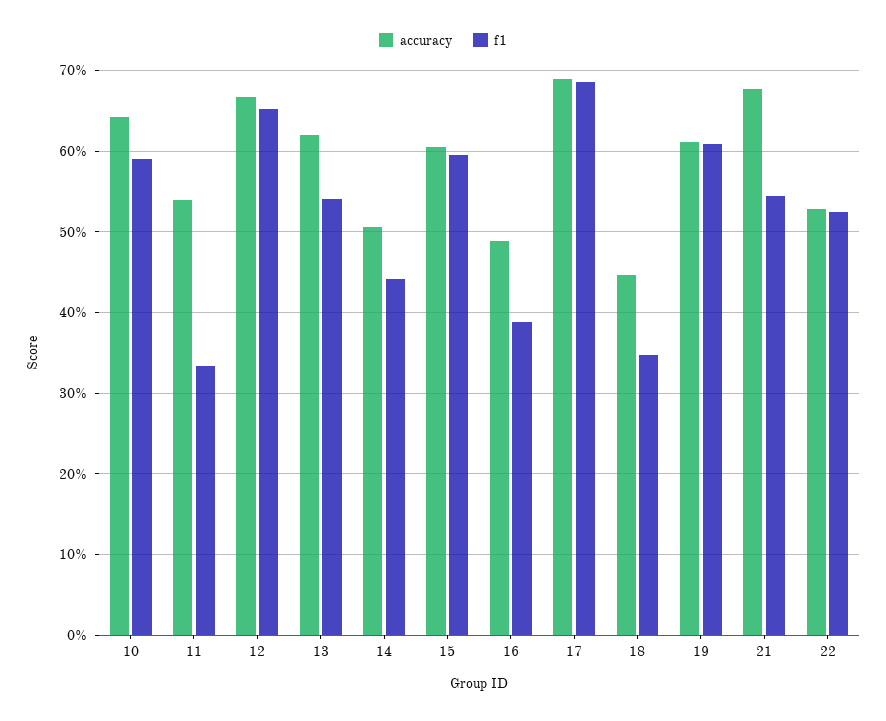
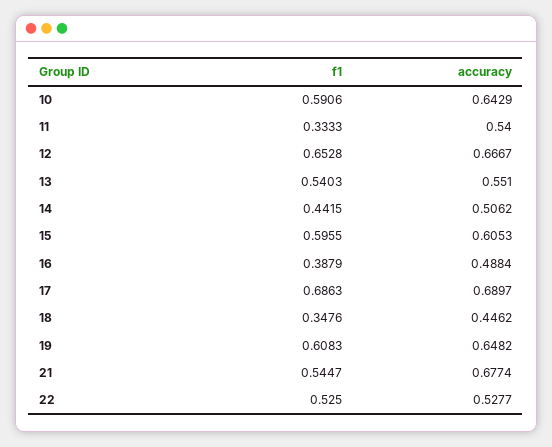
accuracy, 13: 0.62 -> 0.551
accuracy, 19: 0.61 -> 0.6482

